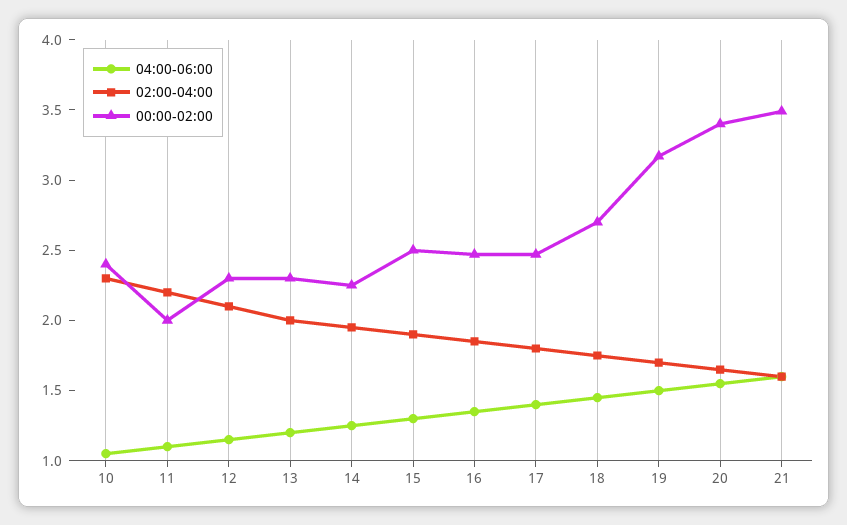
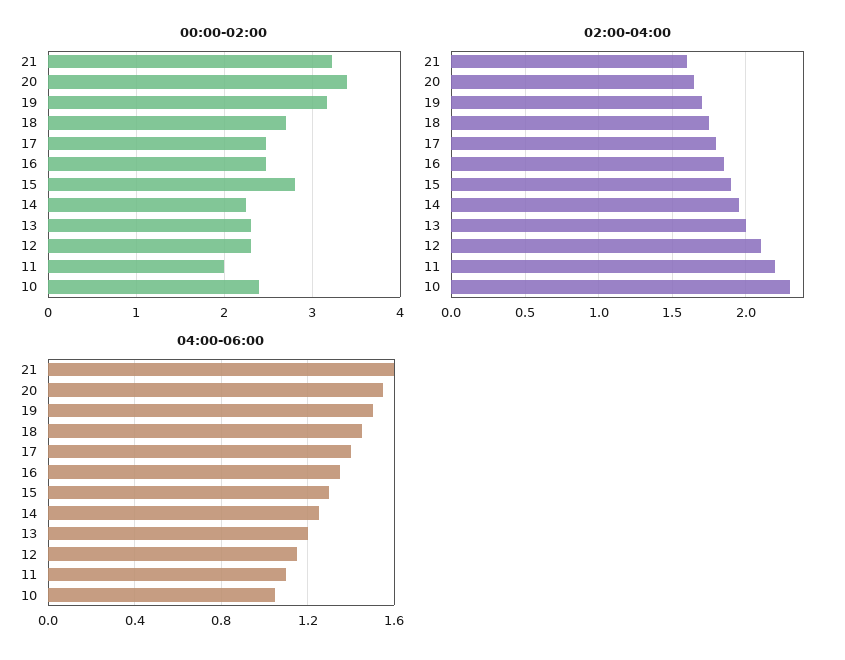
00:00-02:00, 15: 2.5 -> 2.8
00:00-02:00, 21: 3.5 -> 3.2

